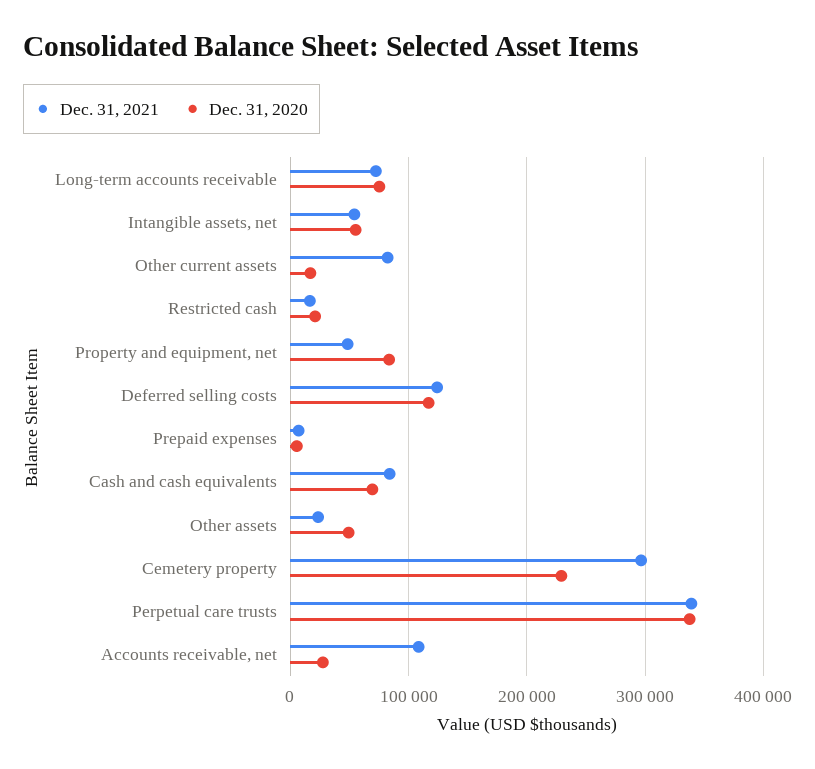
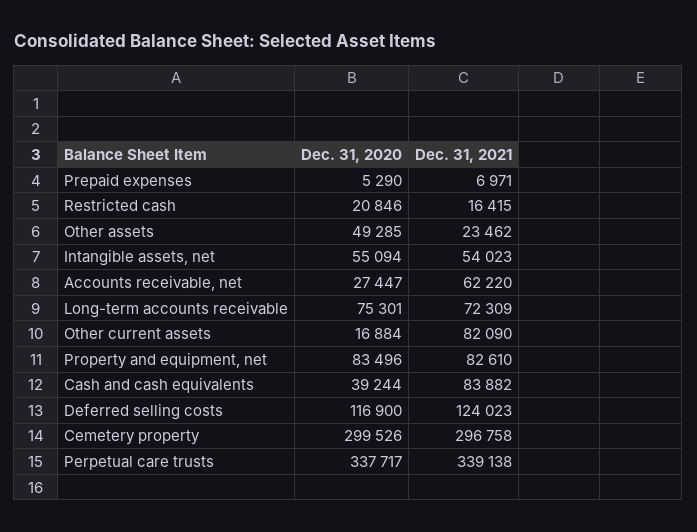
Dec. 31, 2021, Property and equipment, net: 50000 -> 82610
Dec. 31, 2020, Cash and cash equivalents: 70000 -> 39244
Dec. 31, 2020, Cemetery property: 230000 -> 299526
Dec. 31, 2021, Accounts receivable, net: 110000 -> 62220

